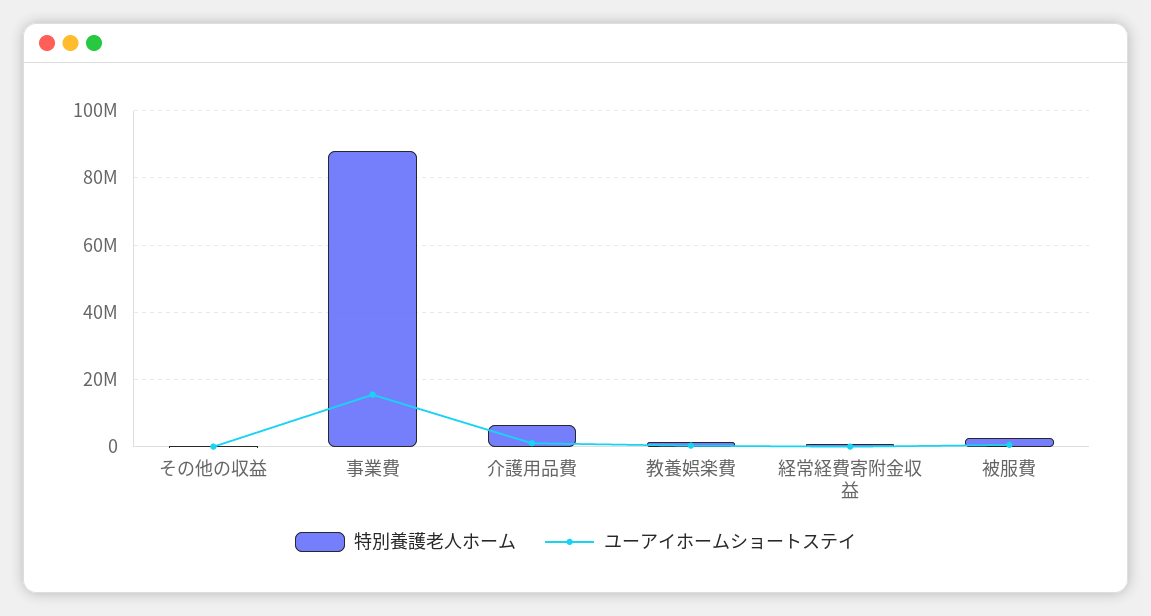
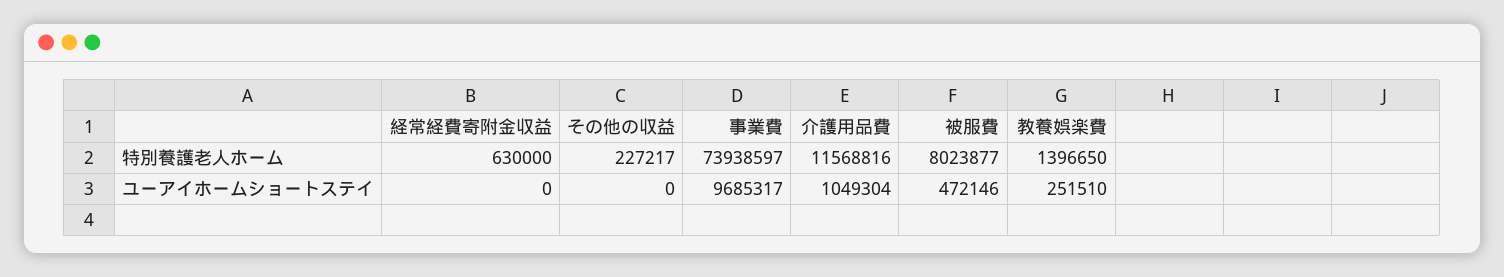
特別養護老人ホーム, 事業費: 88000000 -> 73938597
ユーアイホームショートステイ, 事業費: 16000000 -> 9685317
特別養護老人ホーム, 介護用品費: 6000000 -> 11568816
特別養護老人ホーム, 被服費: 2000000 -> 8023877

